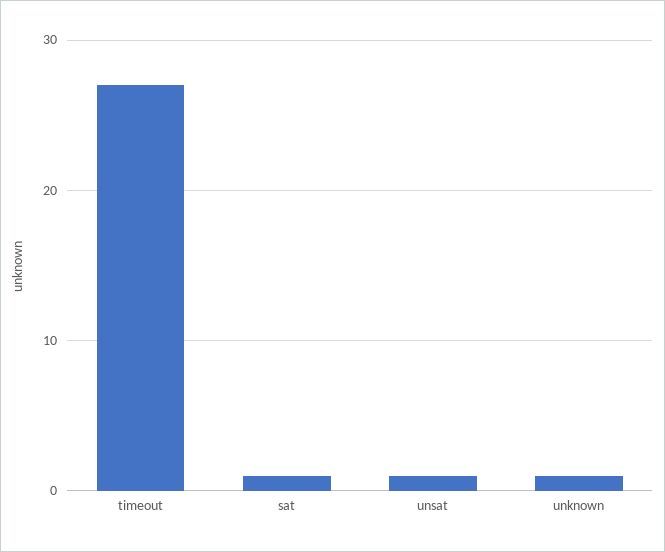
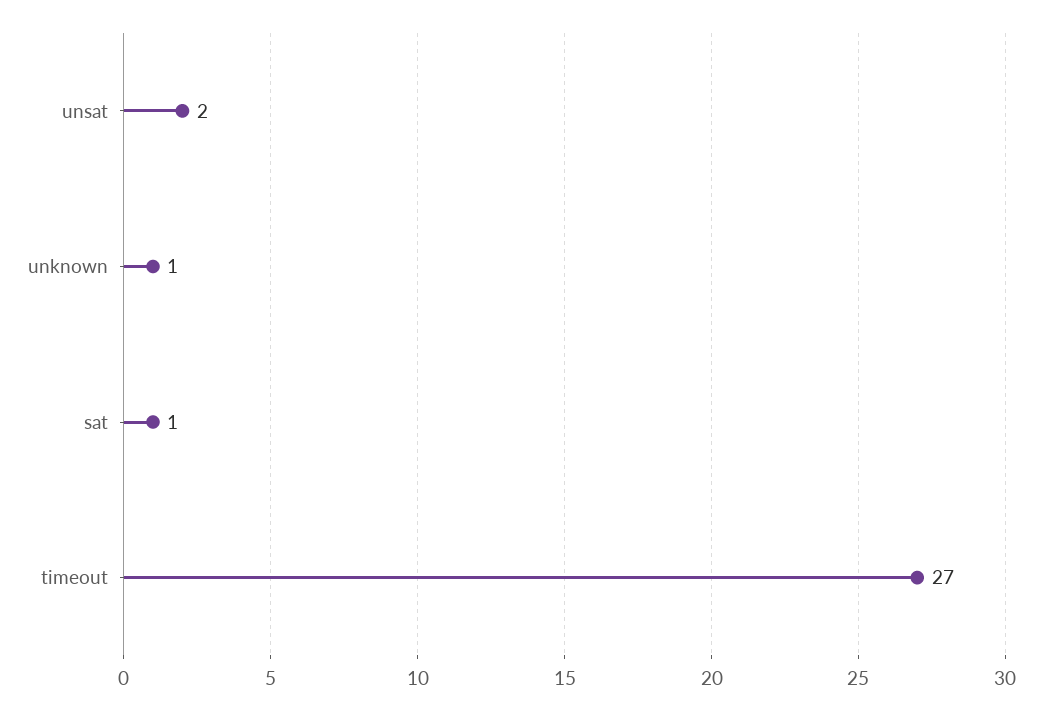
unsat: 1 -> 2

